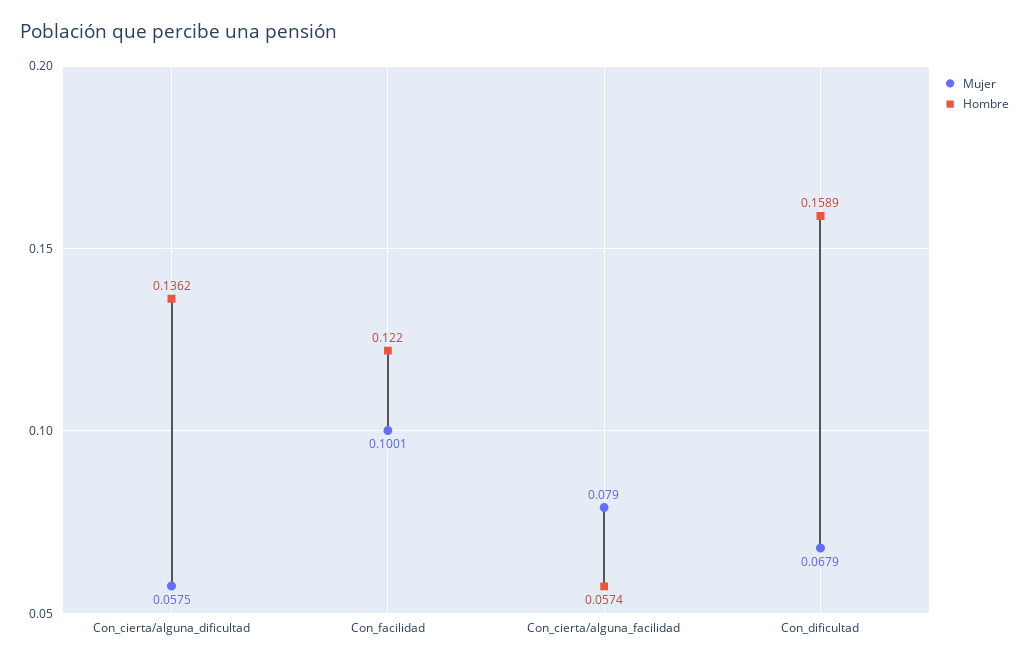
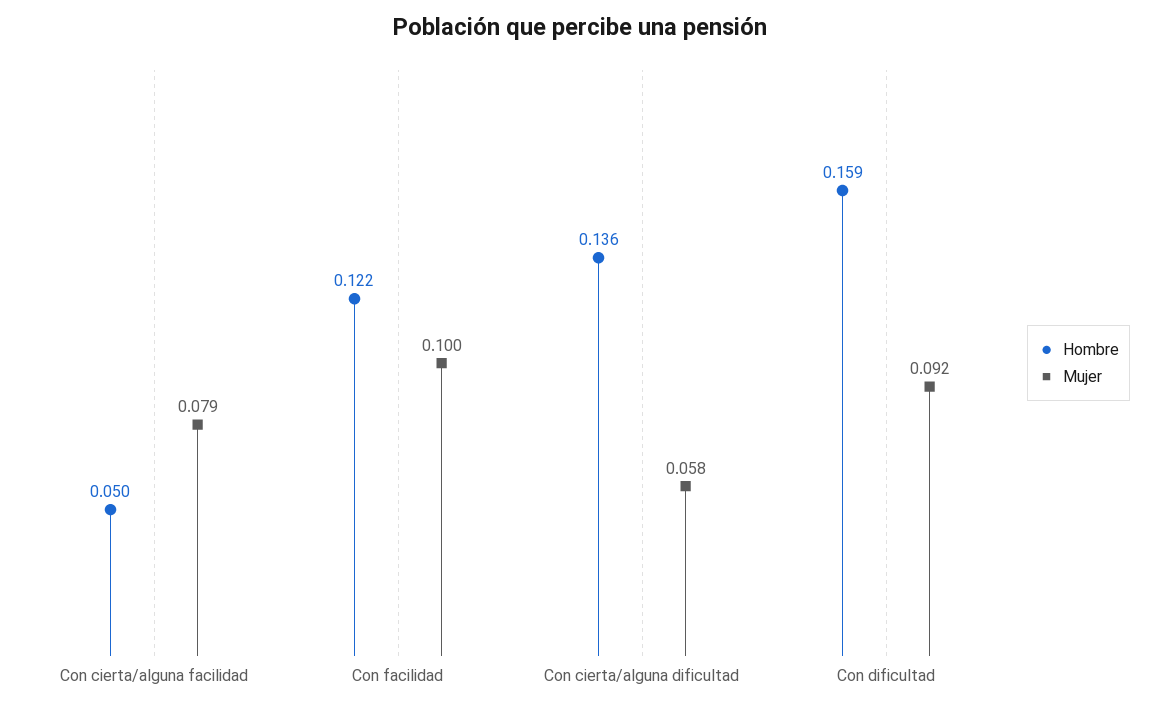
Hombre, Con_cierta/alguna_facilidad: 0.0574 -> 0.05
Mujer, Con_dificultad: 0.0679 -> 0.092

